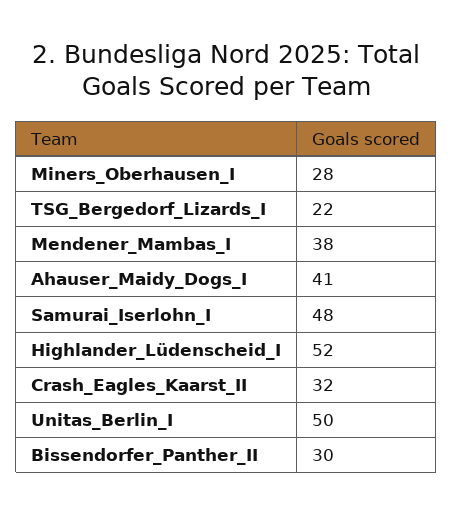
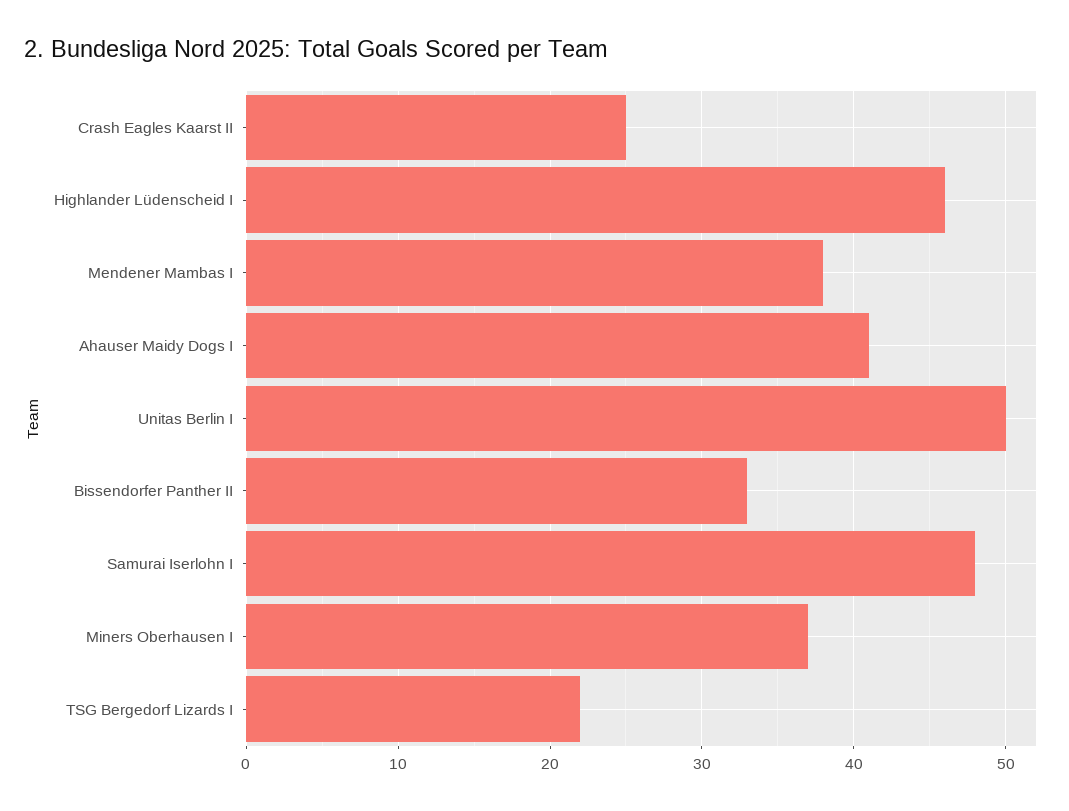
Miners_Oberhausen_I: 28 -> 37
Highlander_Lüdenscheid_I: 52 -> 46
Crash_Eagles_Kaarst_II: 32 -> 25
Bissendorfer_Panther_II: 30 -> 33

